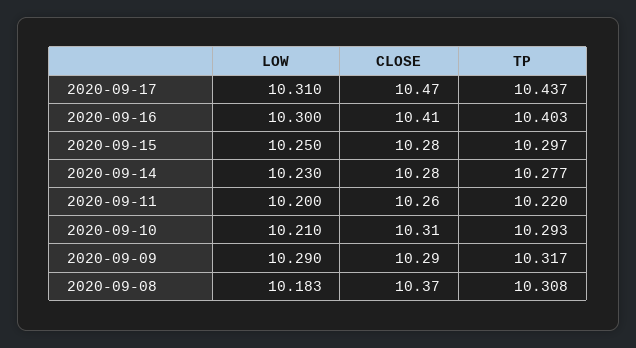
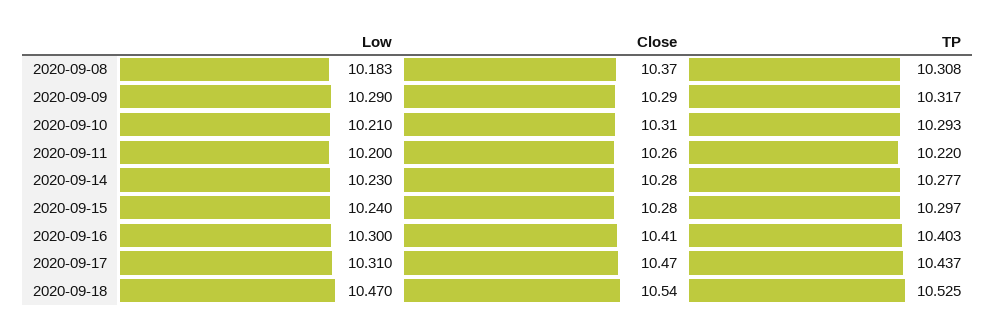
LOW, 2020-09-15: 10.25 -> 10.24
LOW, 2020-09-18: none -> 10.47
CLOSE, 2020-09-18: none -> 10.54
TP, 2020-09-18: none -> 10.525

